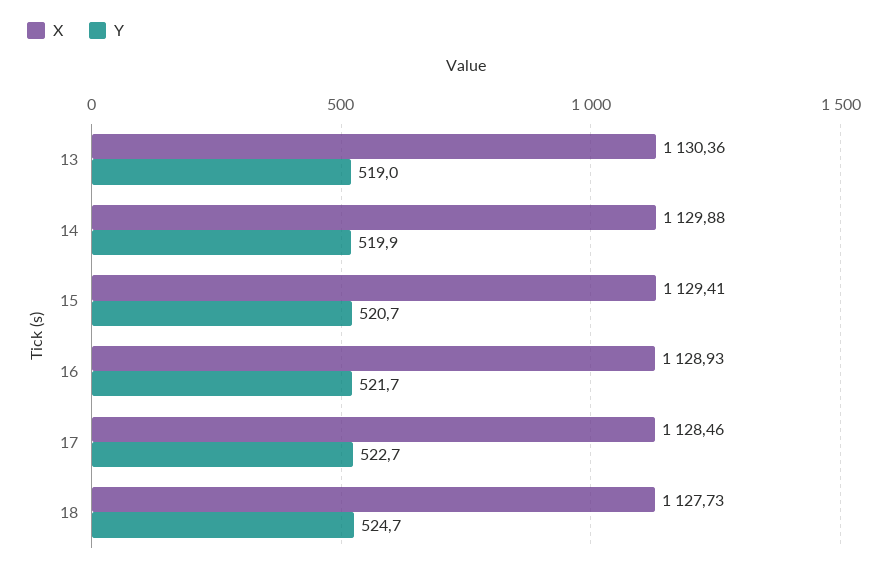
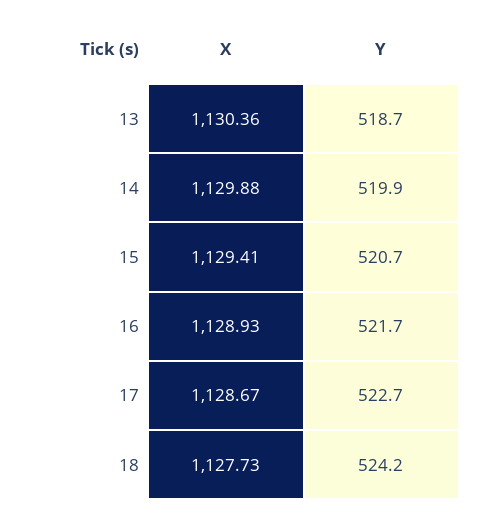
Y, 13: 519 -> 518.7
X, 17: 1128.46 -> 1128.67
Y, 18: 524.7 -> 524.2

